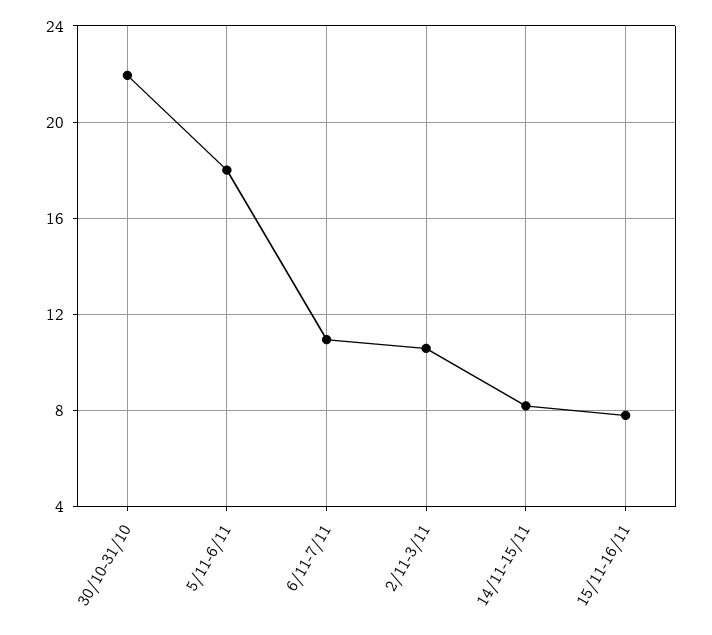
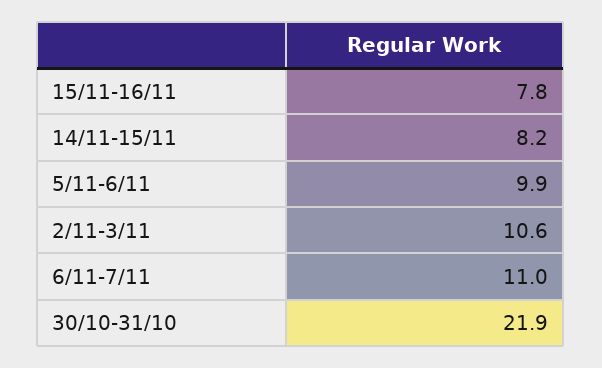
5/11-6/11: 18 -> 9.9

